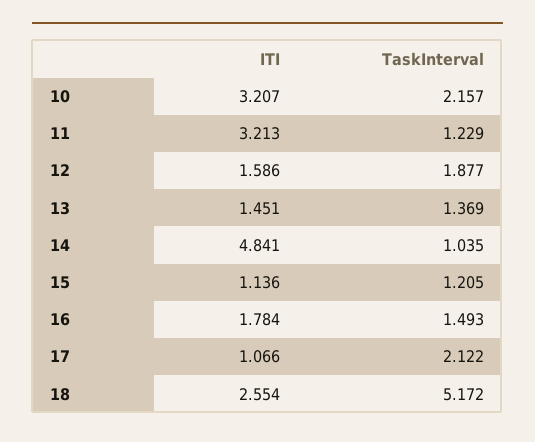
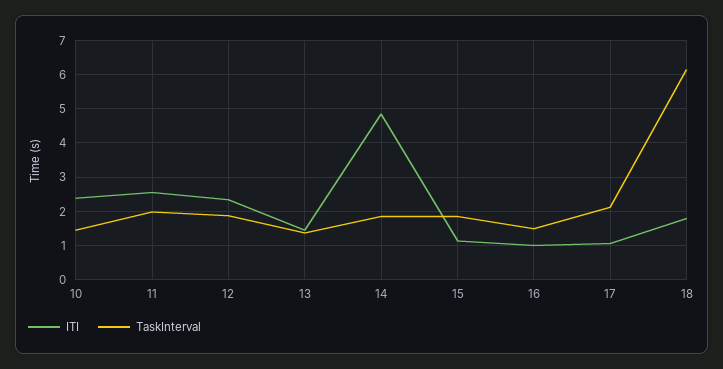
ITI, 10: 3.207 -> 2.4
TaskInterval, 10: 2.157 -> 1.4
ITI, 11: 3.213 -> 2.6
TaskInterval, 11: 1.229 -> 2
ITI, 12: 1.586 -> 2.4
TaskInterval, 14: 1.035 -> 1.8
TaskInterval, 15: 1.205 -> 1.8
ITI, 16: 1.784 -> 1
ITI, 18: 2.554 -> 1.8
TaskInterval, 18: 5.172 -> 6.2

